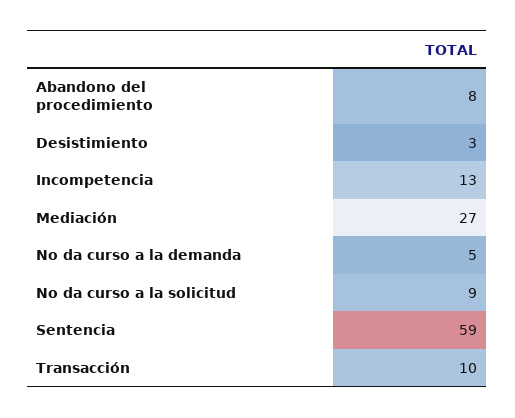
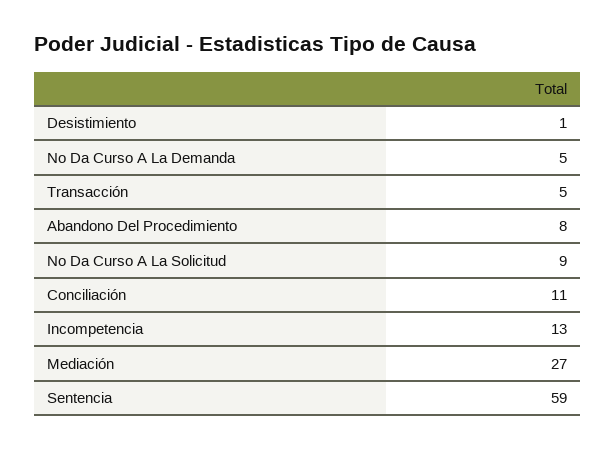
Desistimiento: 3 -> 1
Transacción: 10 -> 5
Conciliación: none -> 11

